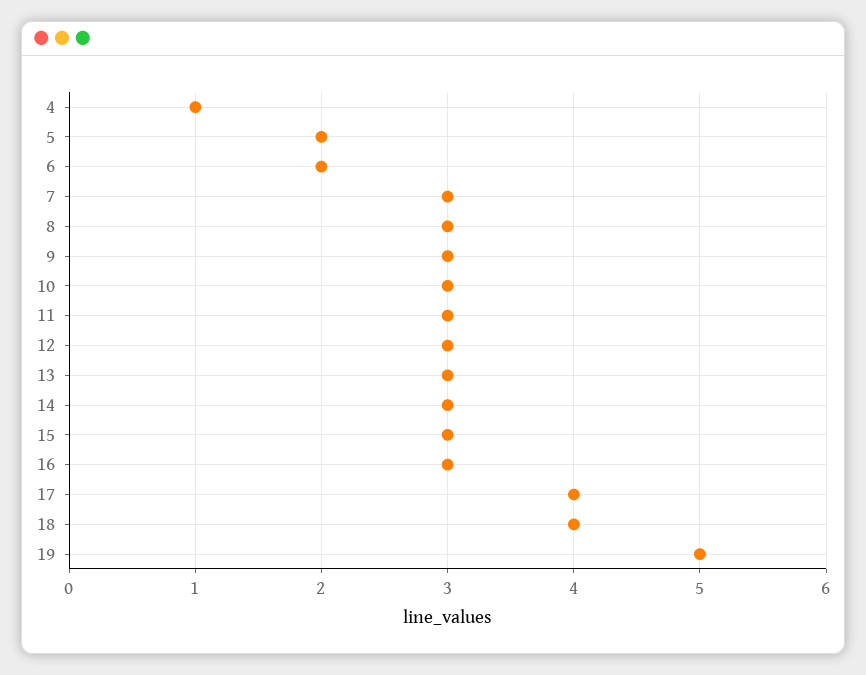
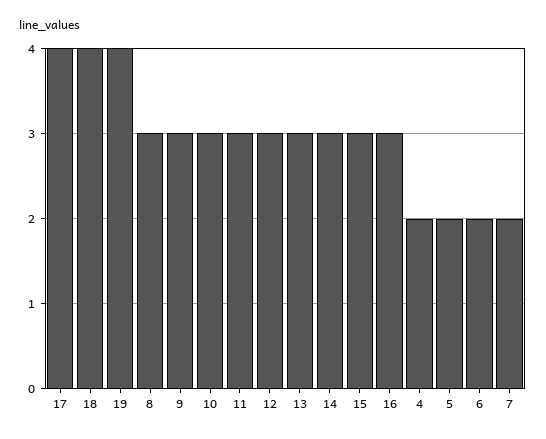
4: 1 -> 2
7: 3 -> 2
19: 5 -> 4

